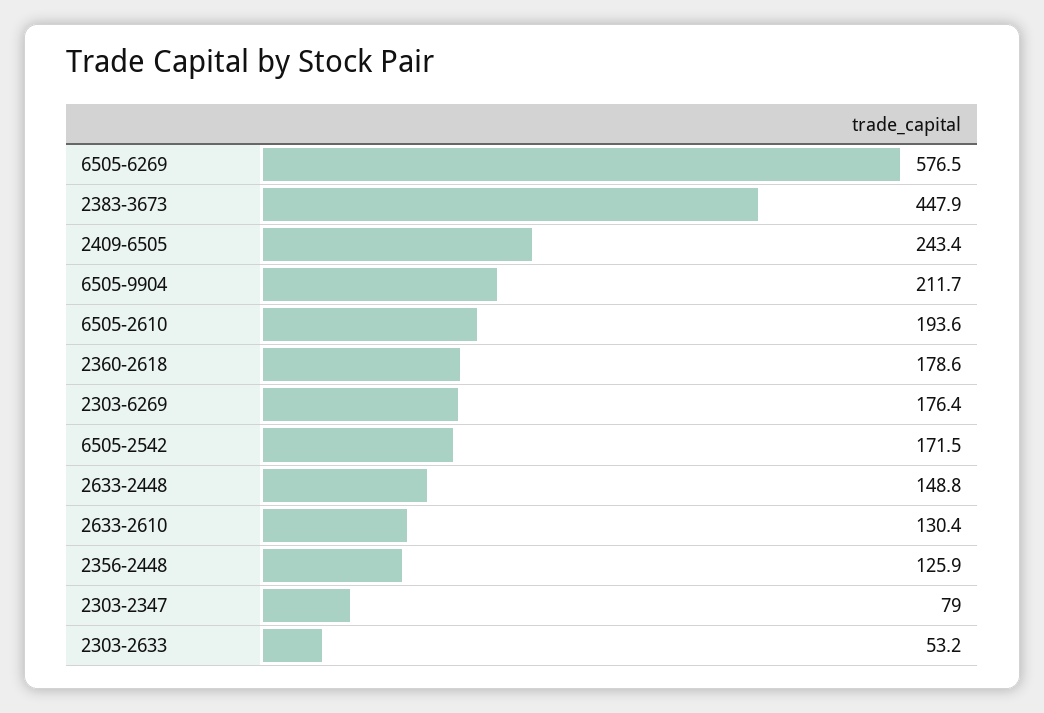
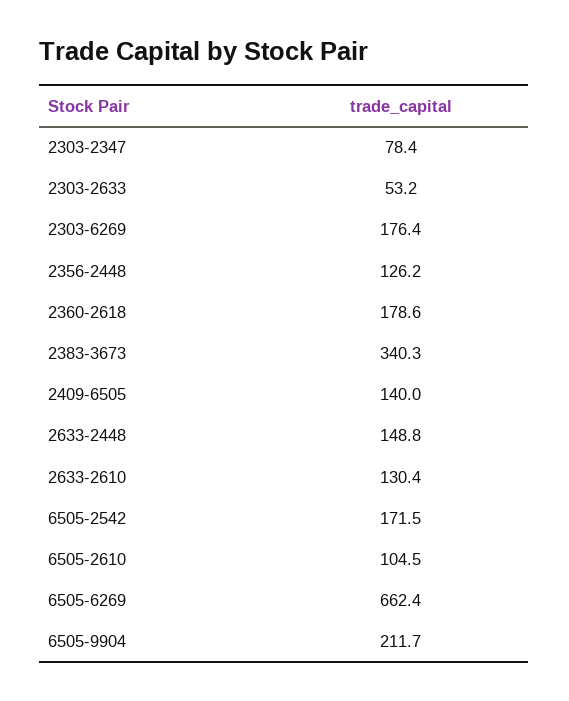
6505-6269: 576.5 -> 662.4
2383-3673: 447.9 -> 340.3
2409-6505: 243.4 -> 140
6505-2610: 193.6 -> 104.5
2356-2448: 125.9 -> 126.2
2303-2347: 79 -> 78.4

